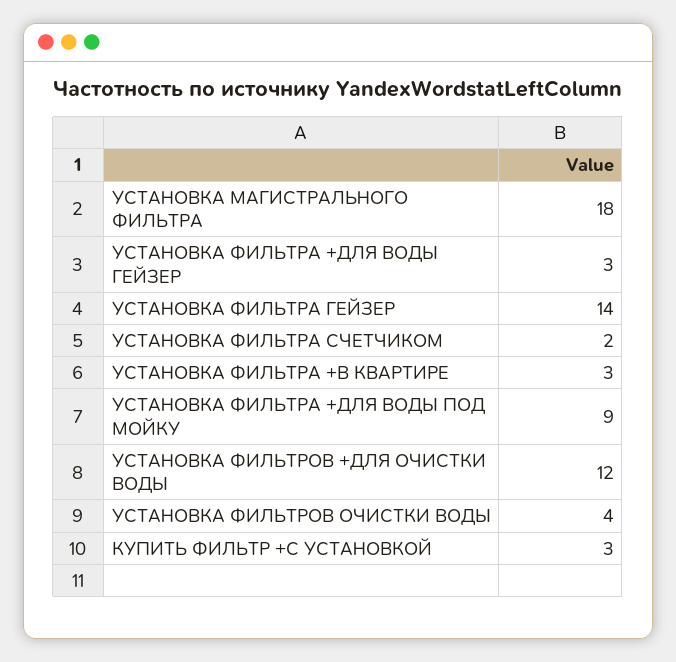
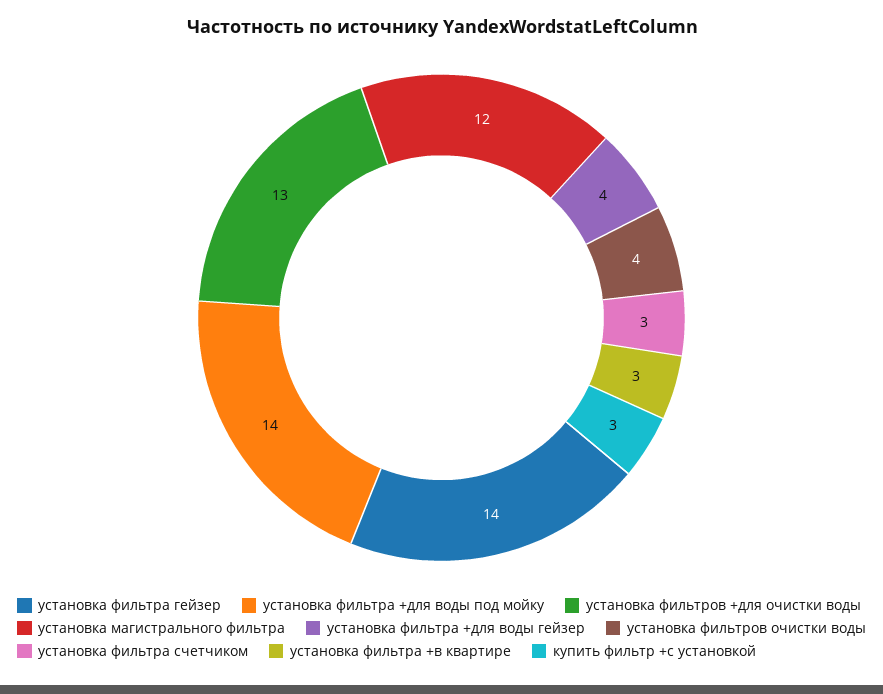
УСТАНОВКА МАГИСТРАЛЬНОГО ФИЛЬТРА: 18 -> 12
УСТАНОВКА ФИЛЬТРА +ДЛЯ ВОДЫ ГЕЙЗЕР: 3 -> 4
УСТАНОВКА ФИЛЬТРА СЧЕТЧИКОМ: 2 -> 3
УСТАНОВКА ФИЛЬТРА +ДЛЯ ВОДЫ ПОД МОЙКУ: 9 -> 14
УСТАНОВКА ФИЛЬТРОВ +ДЛЯ ОЧИСТКИ ВОДЫ: 12 -> 13

